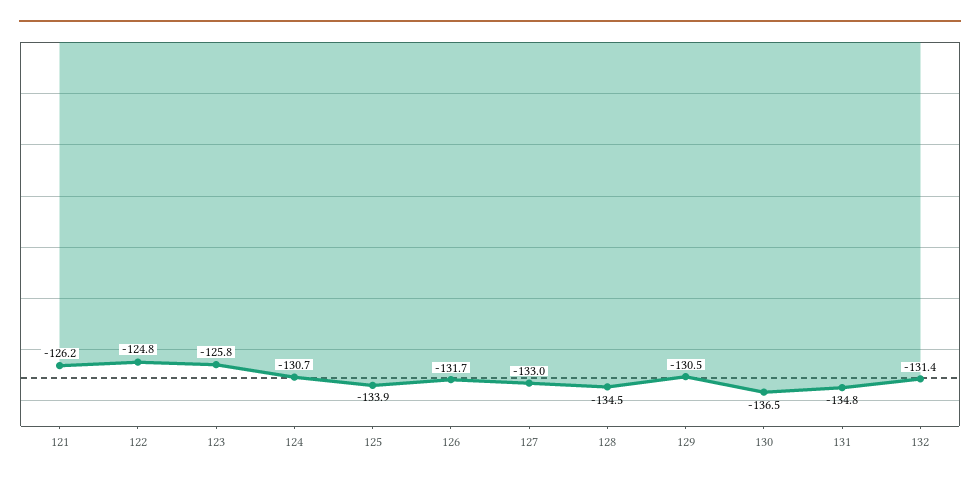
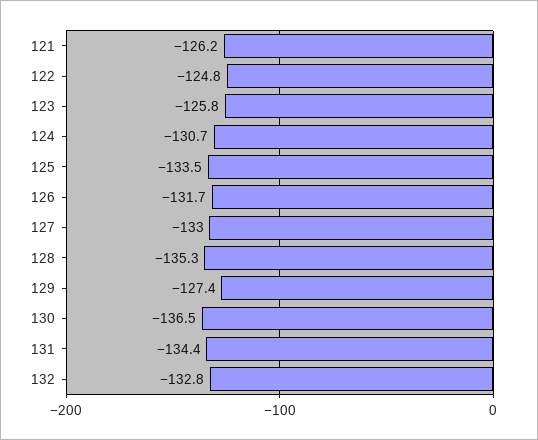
125: -133.9 -> -133.5
128: -134.5 -> -135.3
129: -130.5 -> -127.4
131: -134.8 -> -134.4
132: -131.4 -> -132.8

